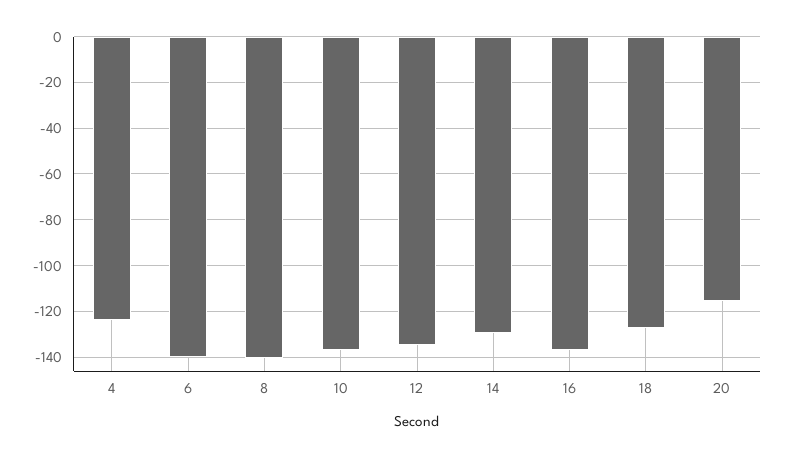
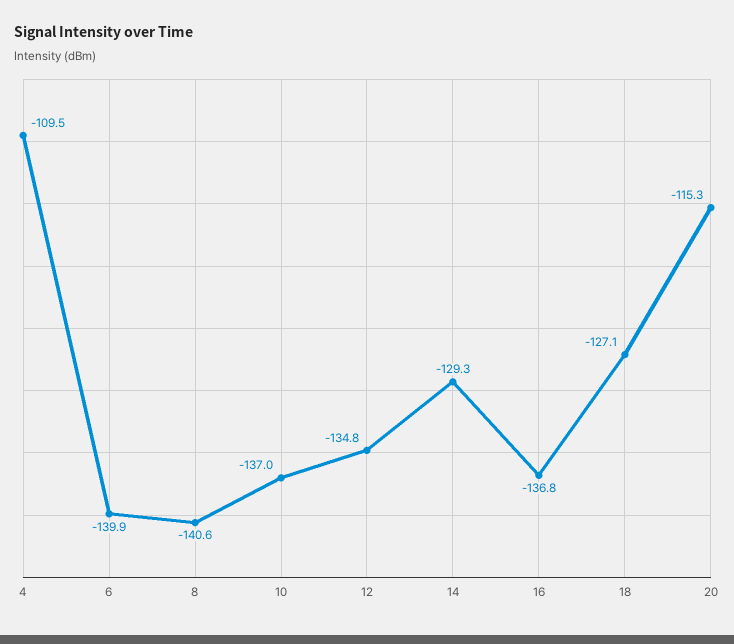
4: -125 -> -109.5

